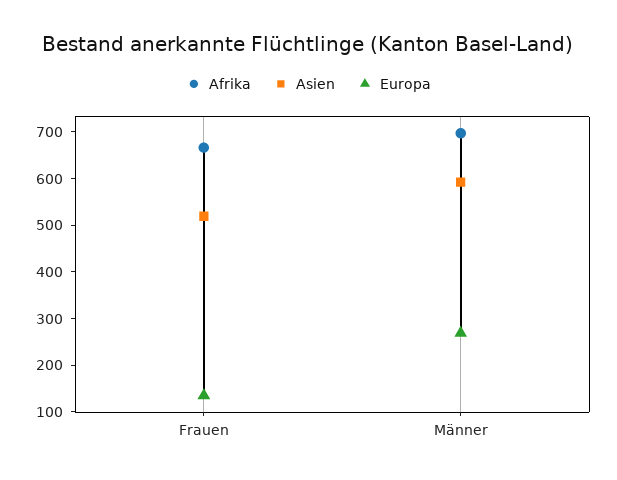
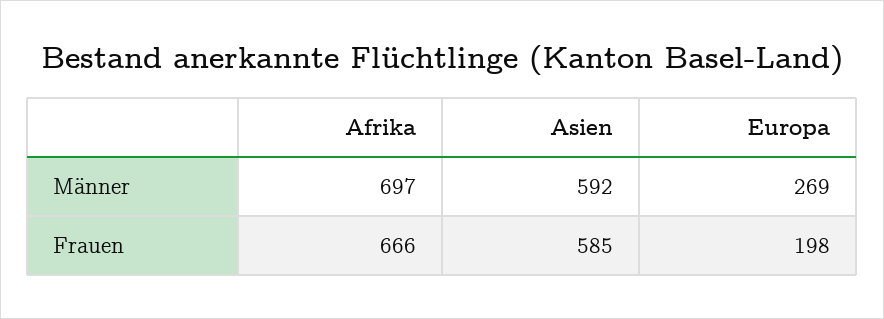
Asien, Frauen: 520 -> 585
Europa, Frauen: 140 -> 198

